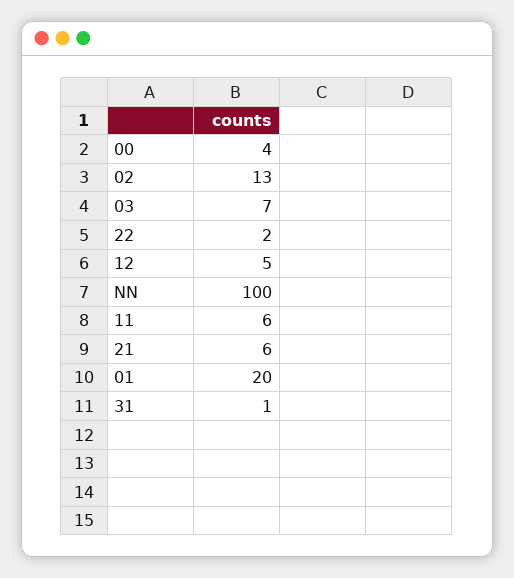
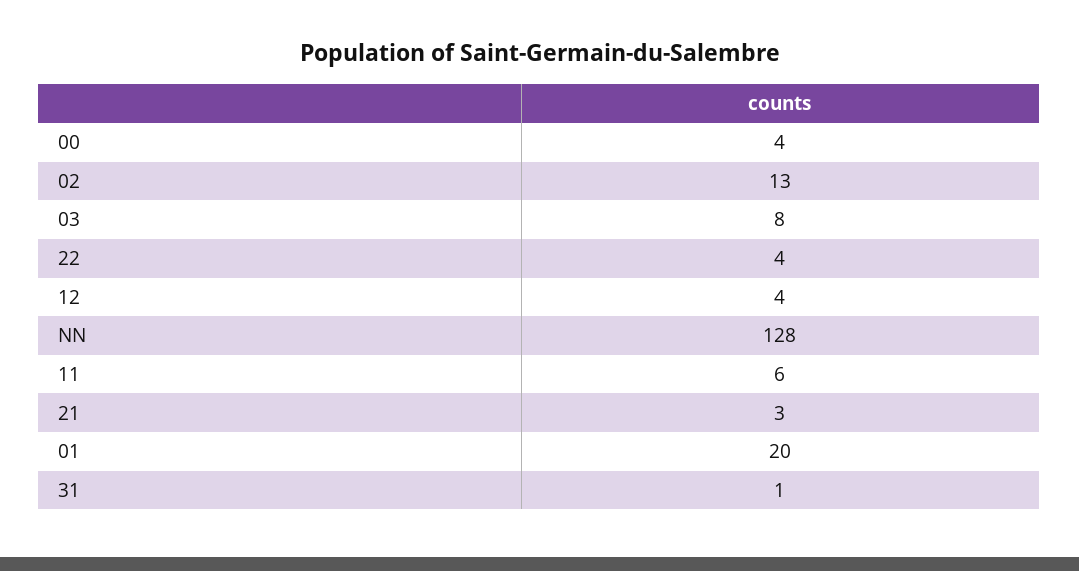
03: 7 -> 8
22: 2 -> 4
12: 5 -> 4
NN: 100 -> 128
21: 6 -> 3

